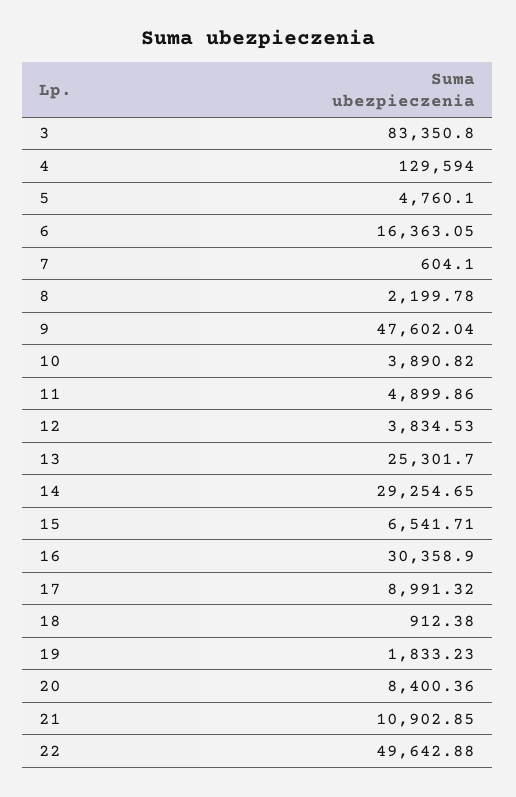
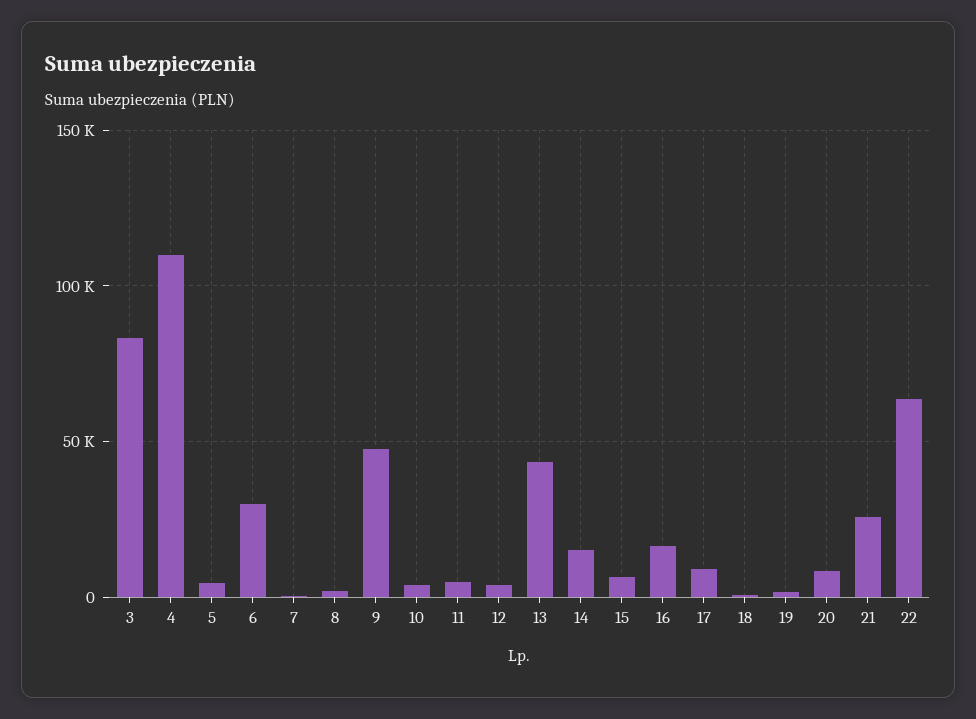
4: 129594 -> 110000
6: 16363.05 -> 30000
13: 25301.7 -> 45000
14: 29254.65 -> 15000
16: 30358.9 -> 15000
21: 10902.85 -> 25000
22: 49642.88 -> 65000

